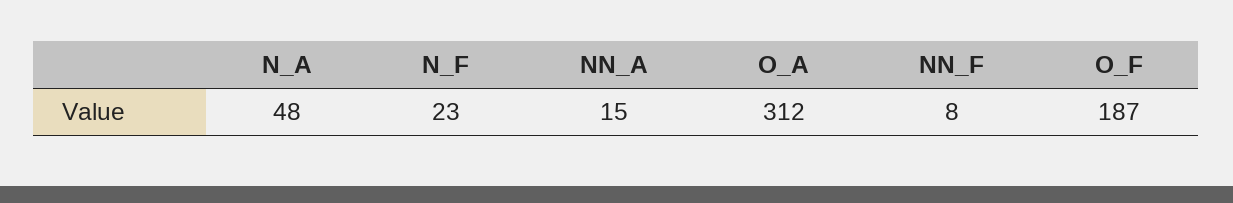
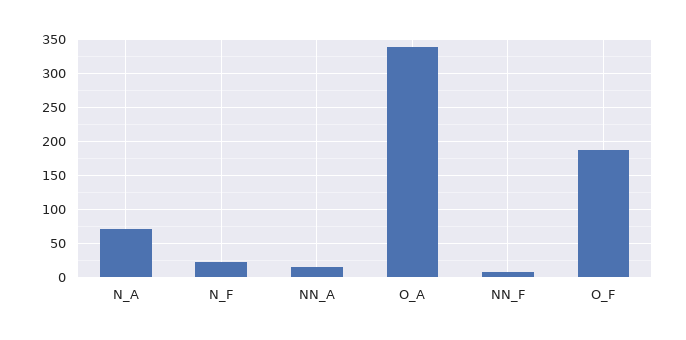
N_A: 48 -> 70
O_A: 312 -> 340

